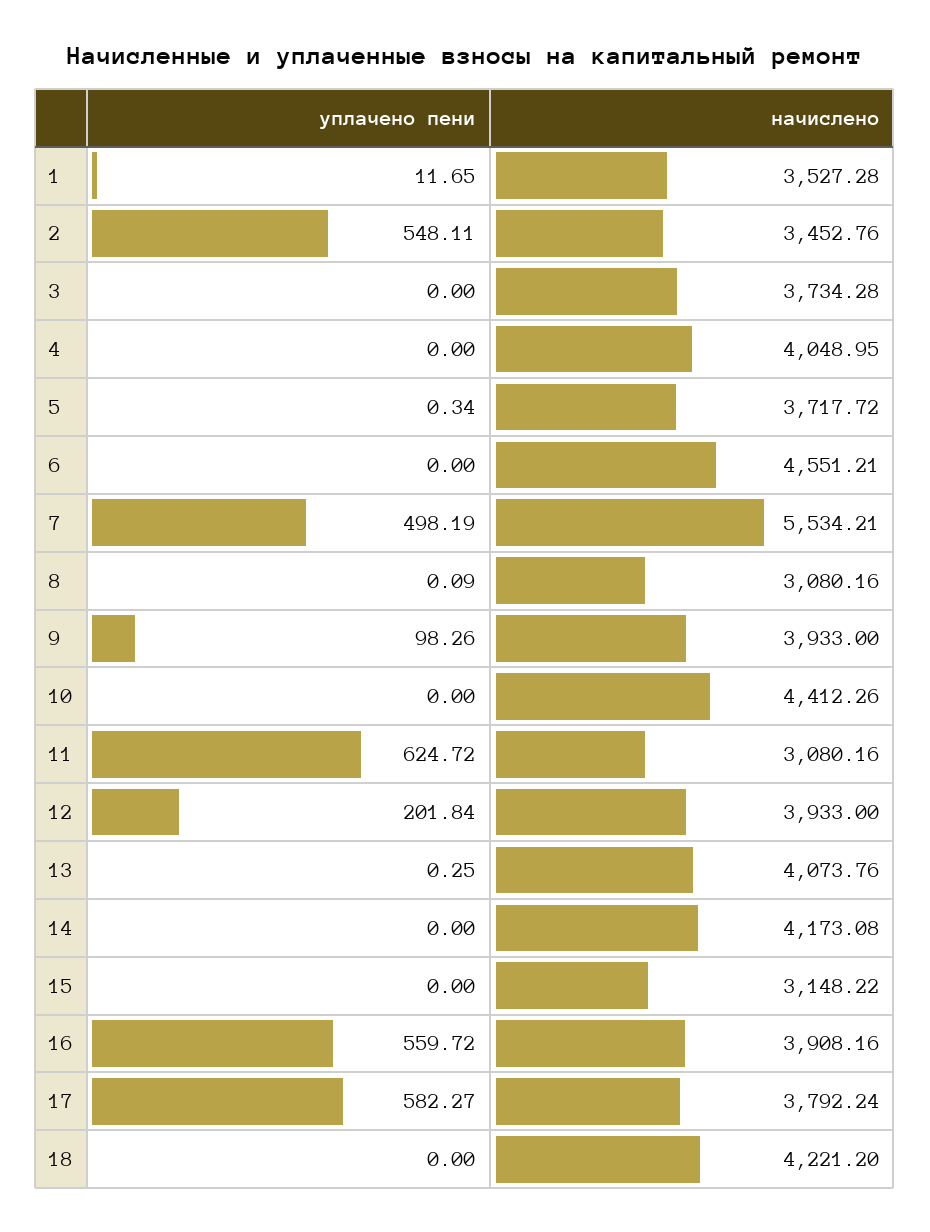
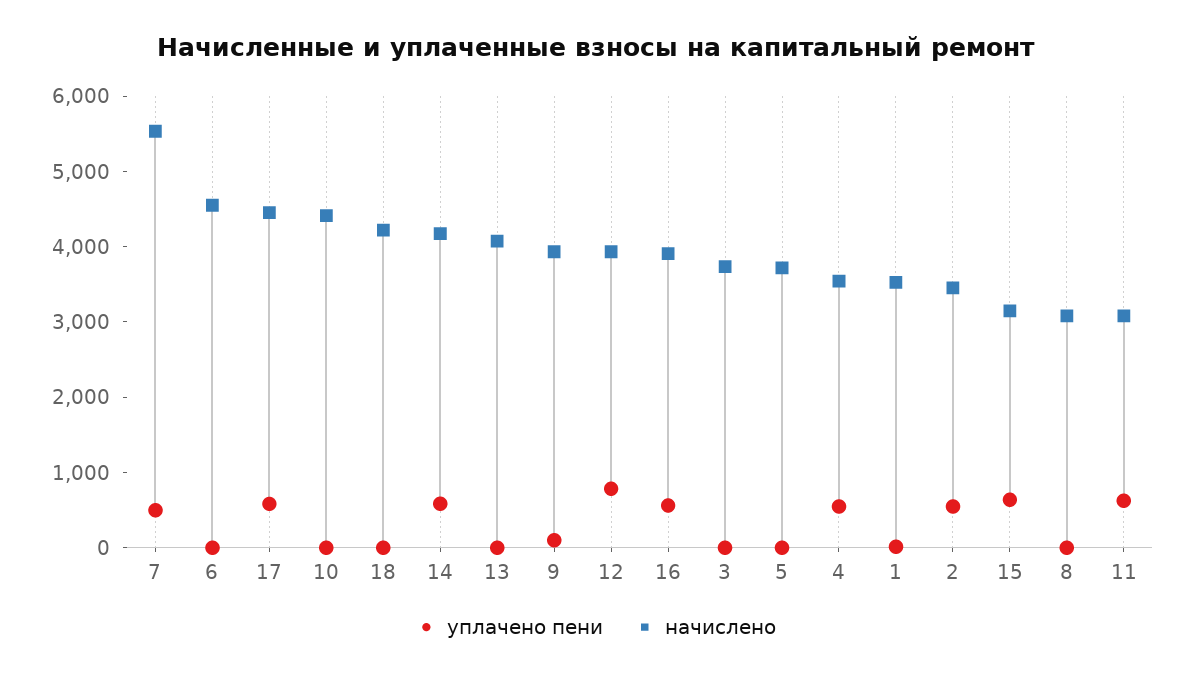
уплачено пени, 4: 0 -> 600
начислено, 4: 4048.95 -> 3600
уплачено пени, 12: 201.84 -> 800
уплачено пени, 14: 0 -> 600
уплачено пени, 15: 0 -> 600
начислено, 17: 3792.24 -> 4400

